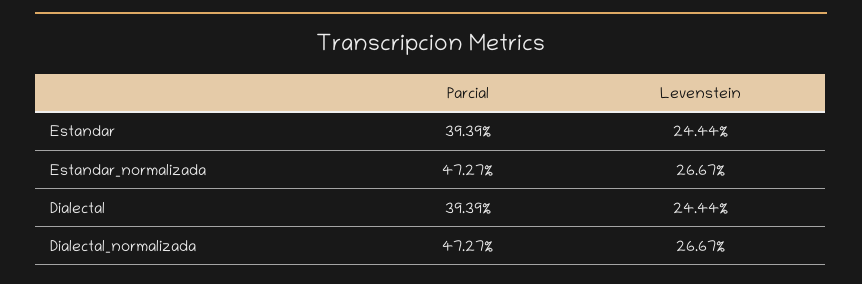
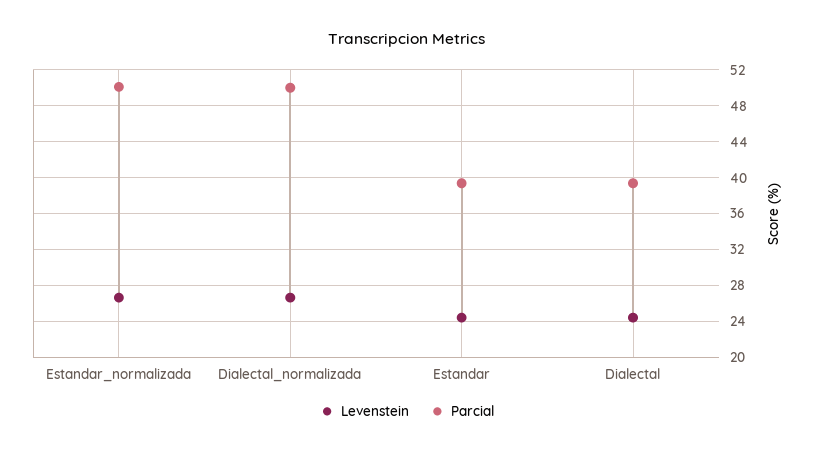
Parcial, Estandar_normalizada: 47.27 -> 50
Parcial, Dialectal_normalizada: 47.27 -> 50

